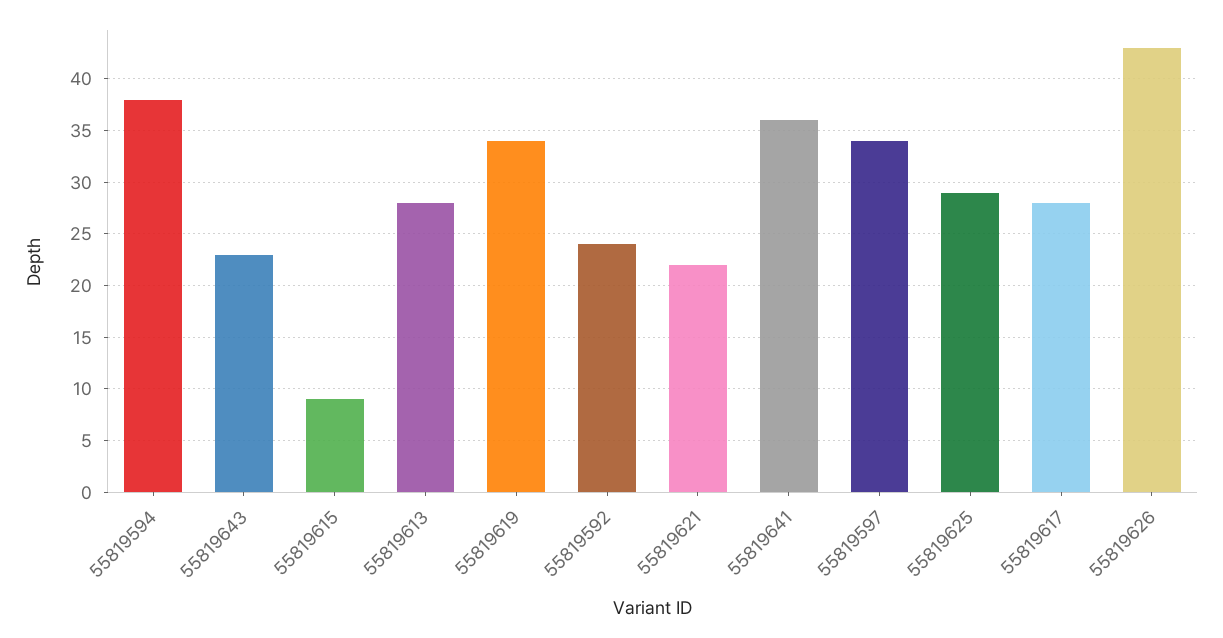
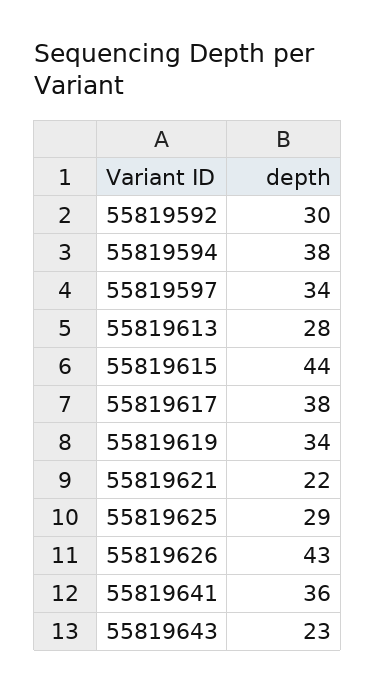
55819615: 9 -> 44
55819592: 24 -> 30
55819617: 28 -> 38

